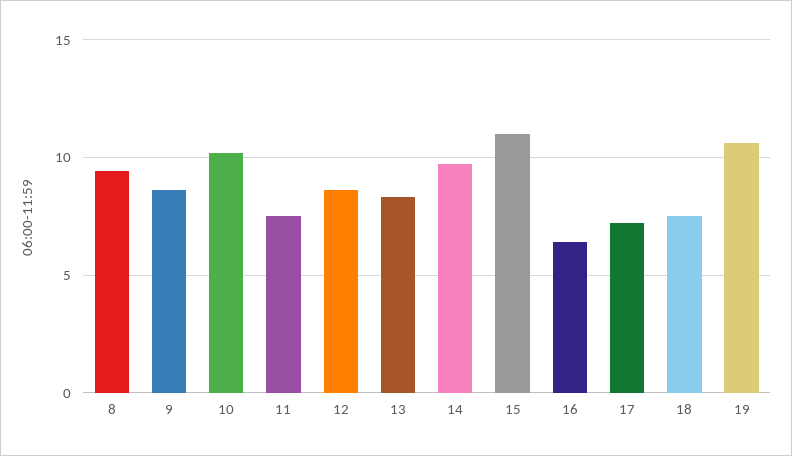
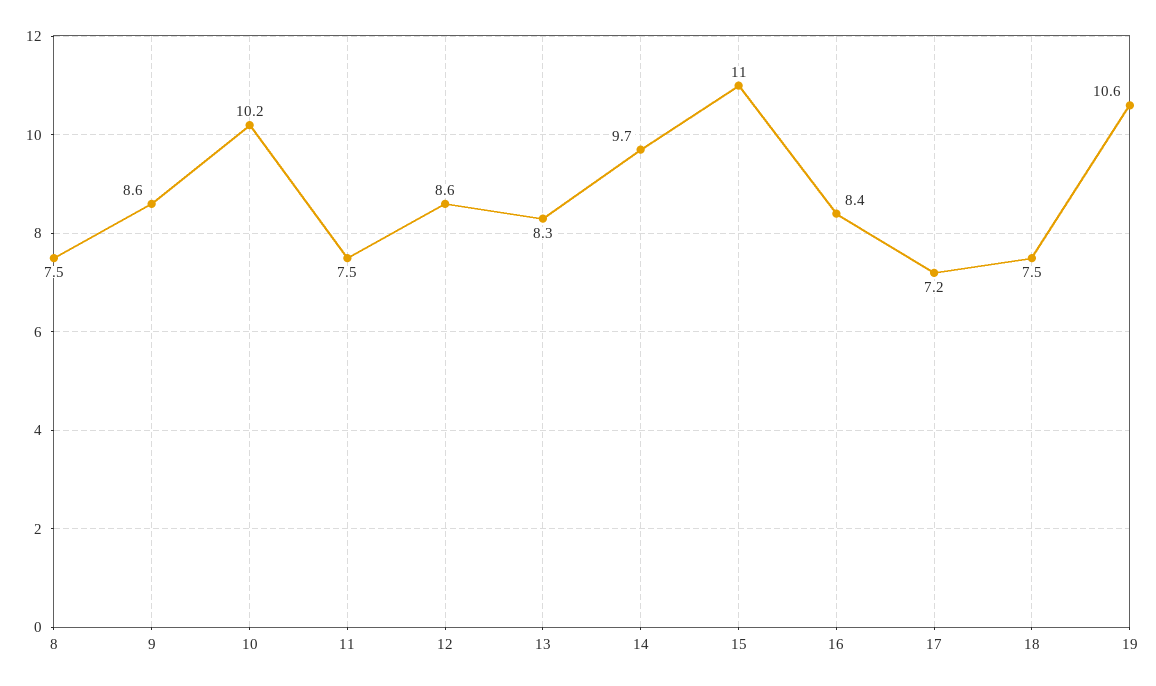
8: 9.5 -> 7.5
16: 6.5 -> 8.4

